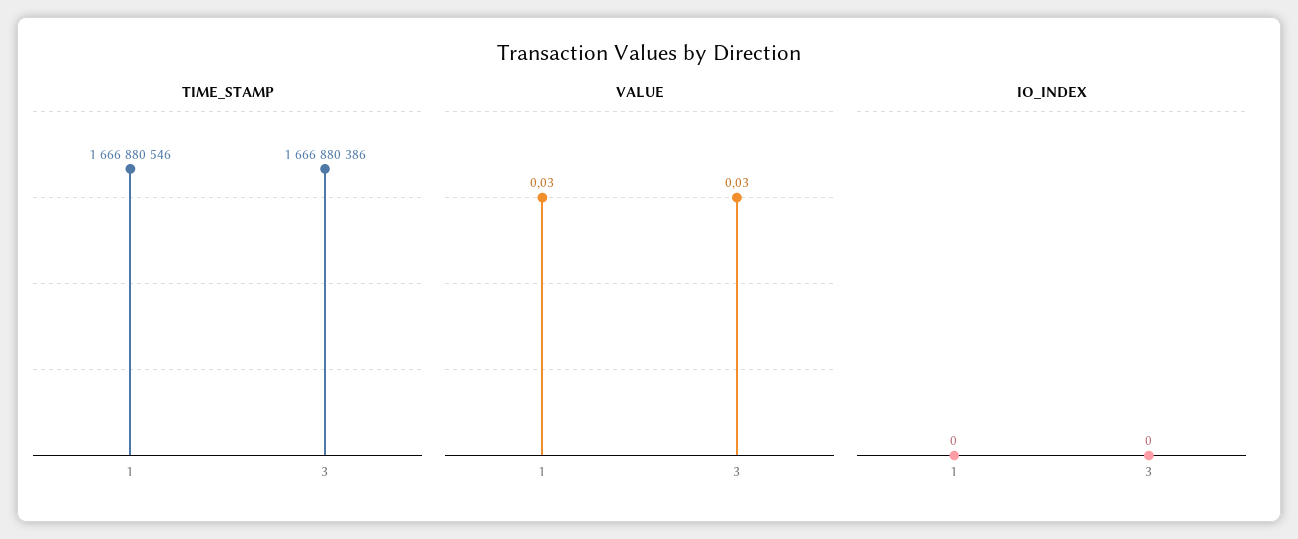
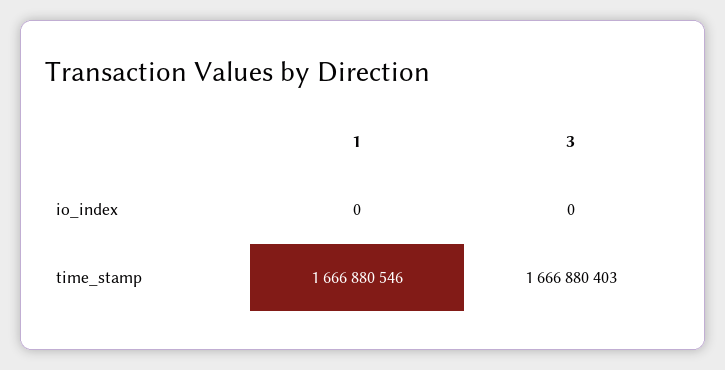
TIME_STAMP, 3: 1666880386 -> 1666880403
VALUE, 1: 0.03 -> none
VALUE, 3: 0.03 -> none

